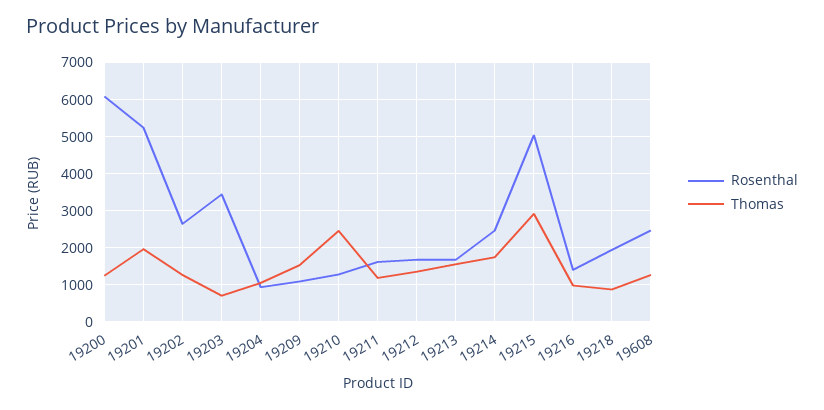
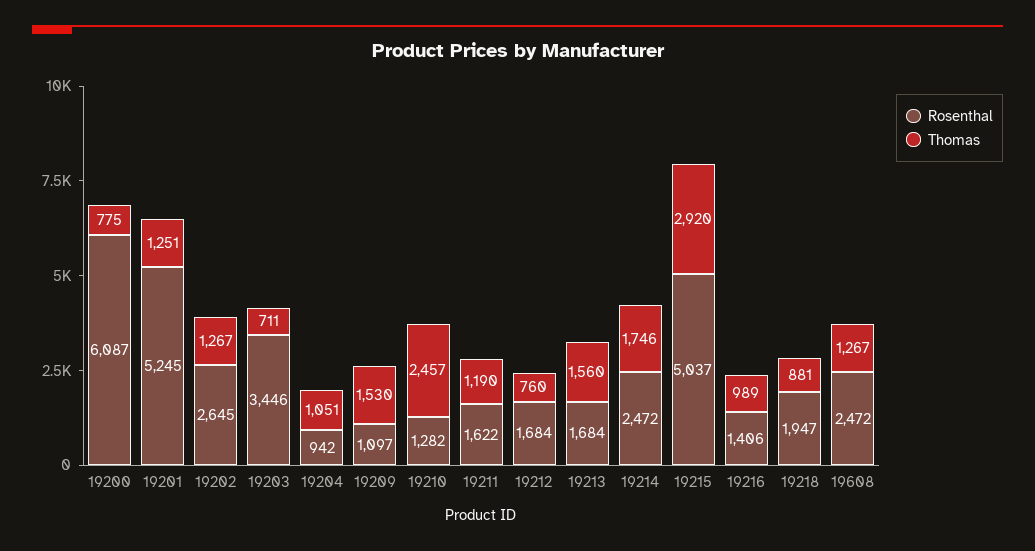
Thomas, 19200: 1200 -> 775
Thomas, 19201: 2000 -> 1251
Thomas, 19212: 1400 -> 760

